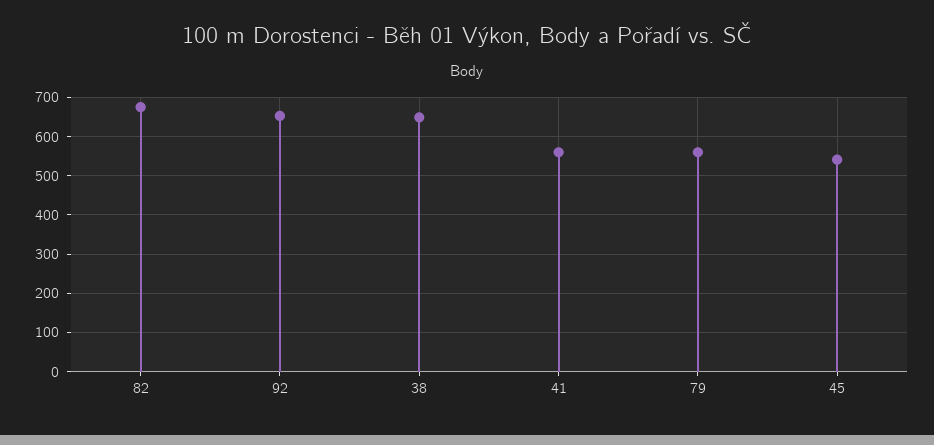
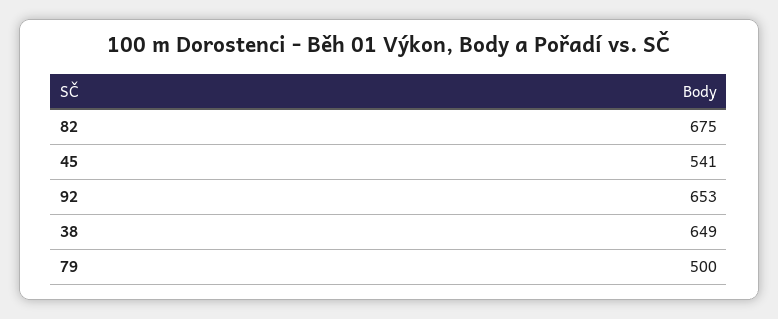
41: 560 -> none
79: 560 -> 500

